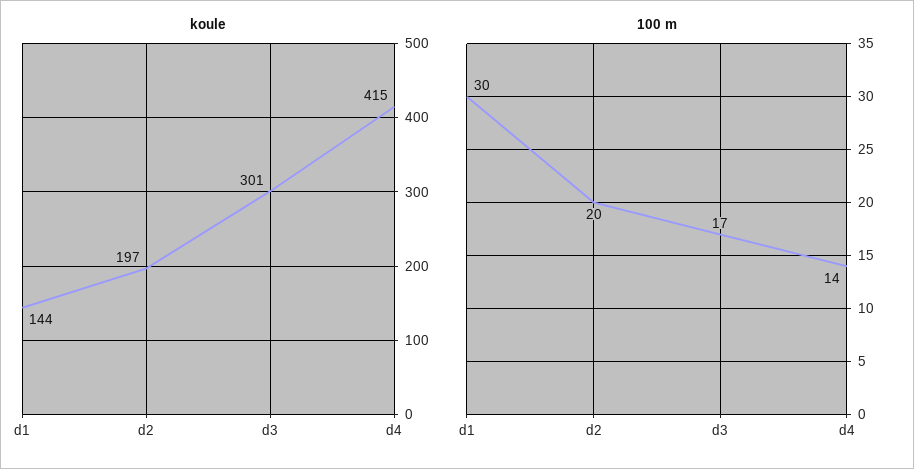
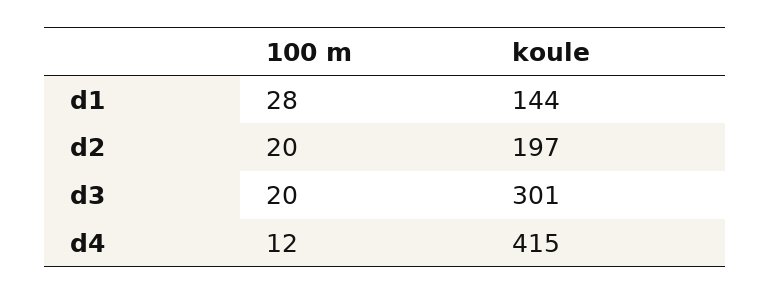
100 m, d1: 30 -> 28
100 m, d3: 17 -> 20
100 m, d4: 14 -> 12

